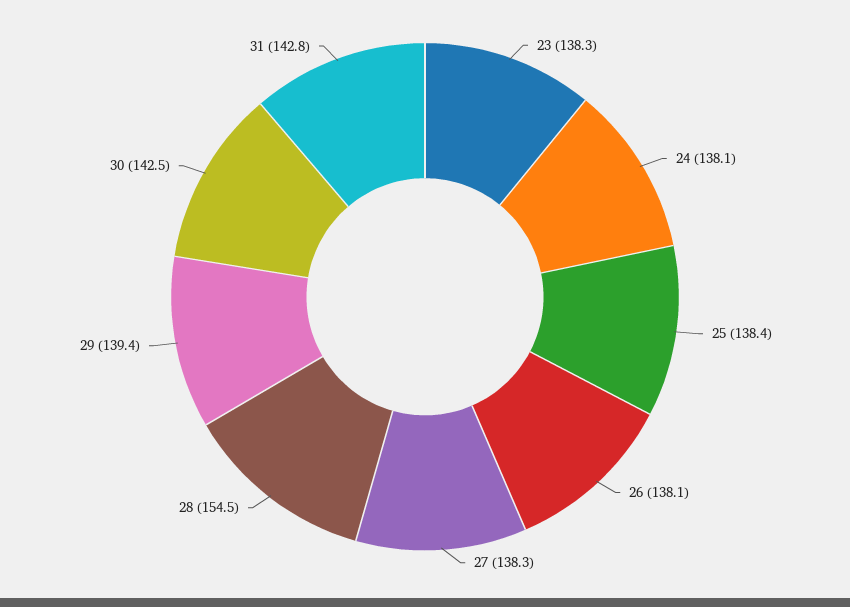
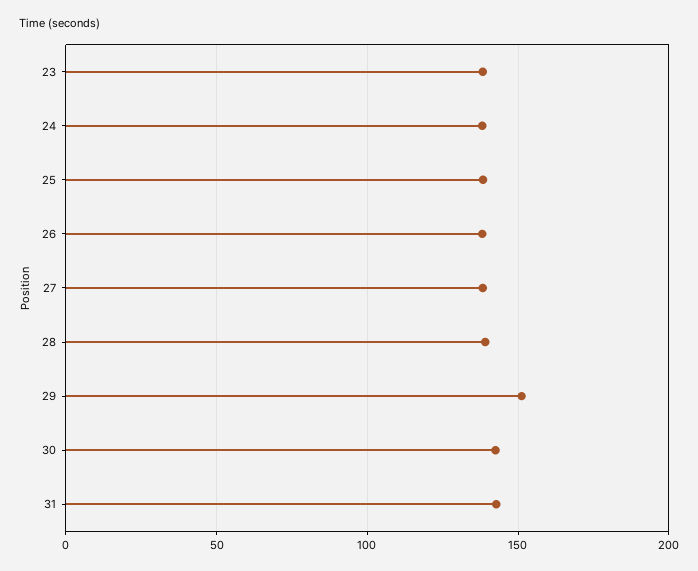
28: 154.5 -> 140
29: 139.4 -> 150

